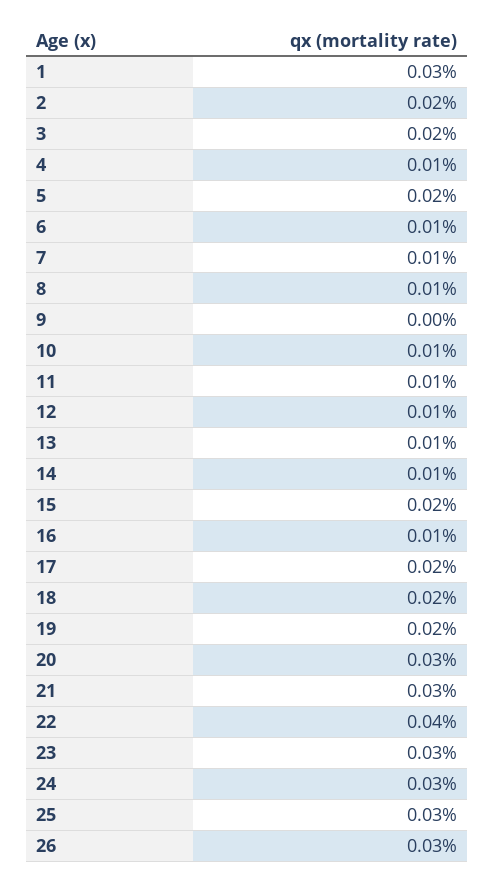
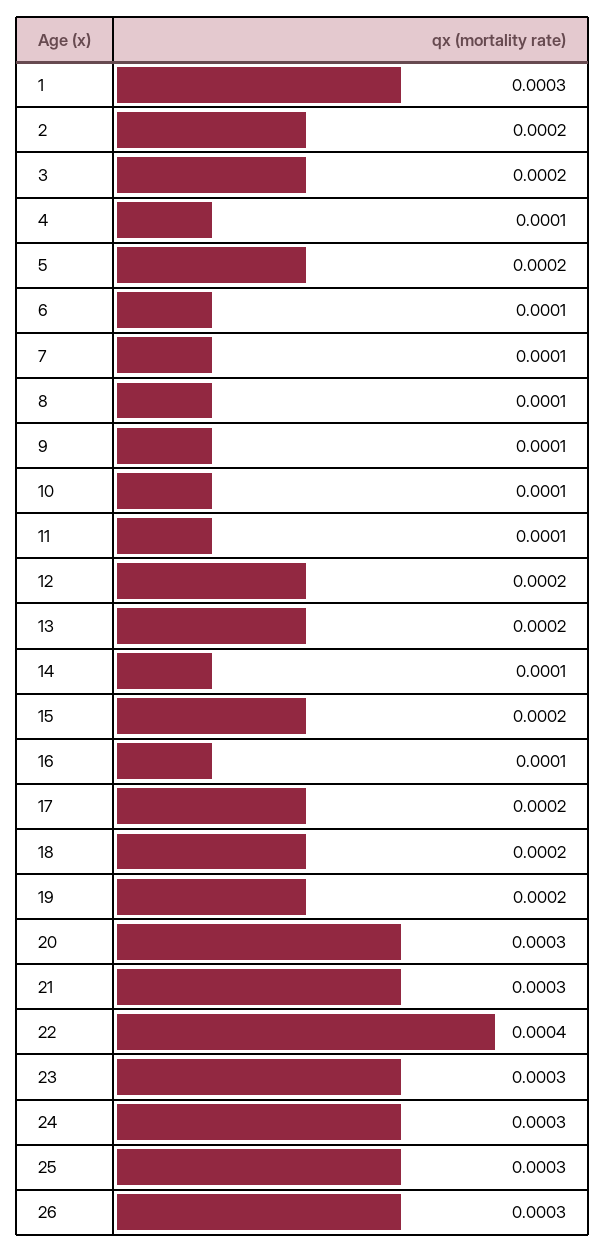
9: 0 -> 0.0001
12: 0.0001 -> 0.0002
13: 0.0001 -> 0.0002

